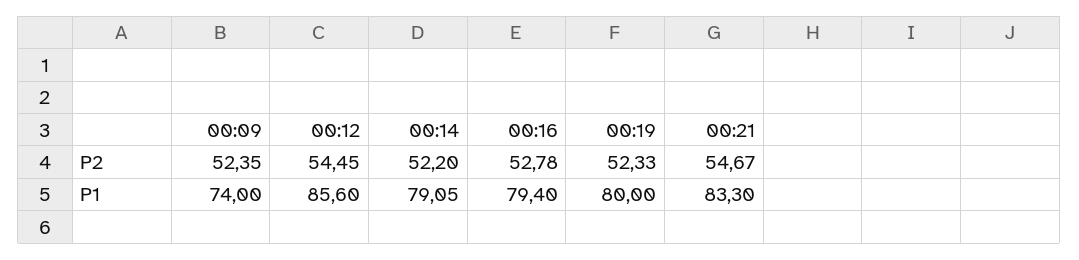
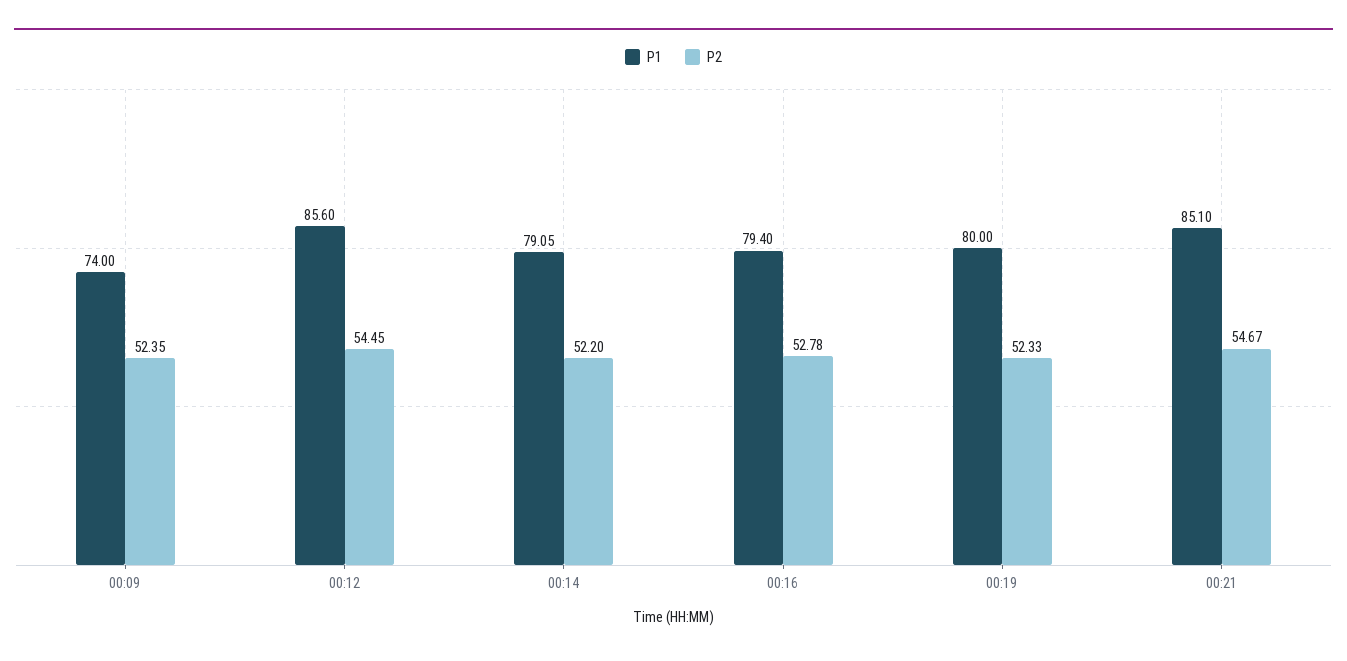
P1, 00:21: 83.3 -> 85.1

